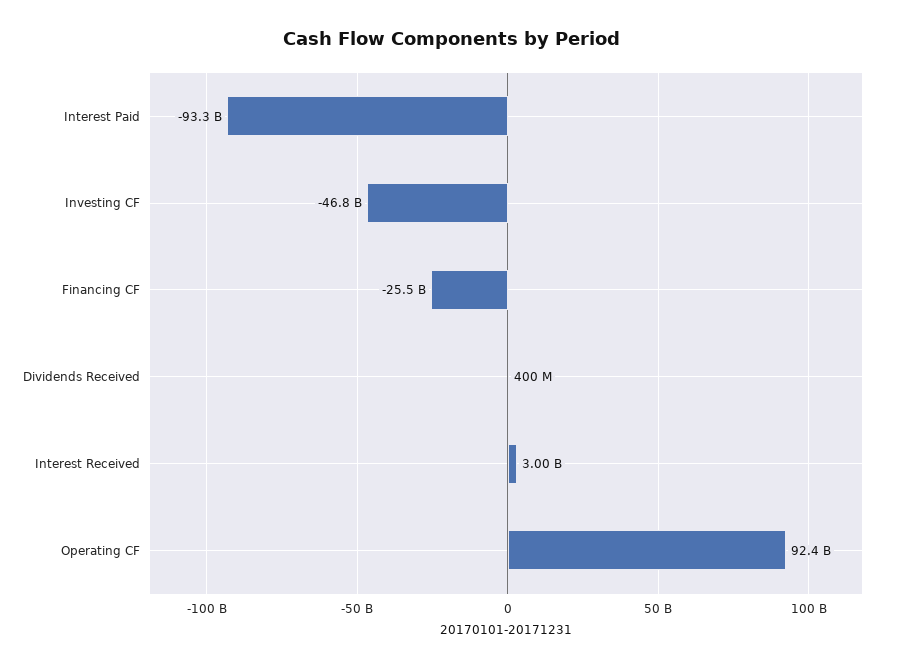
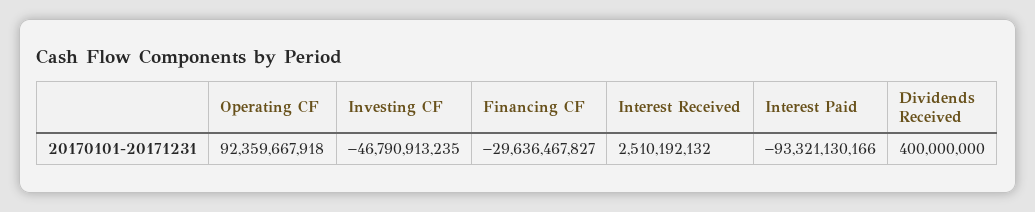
Financing CF: -25500000000 -> -29636467827
Interest Received: 3000000000 -> 2510192132

